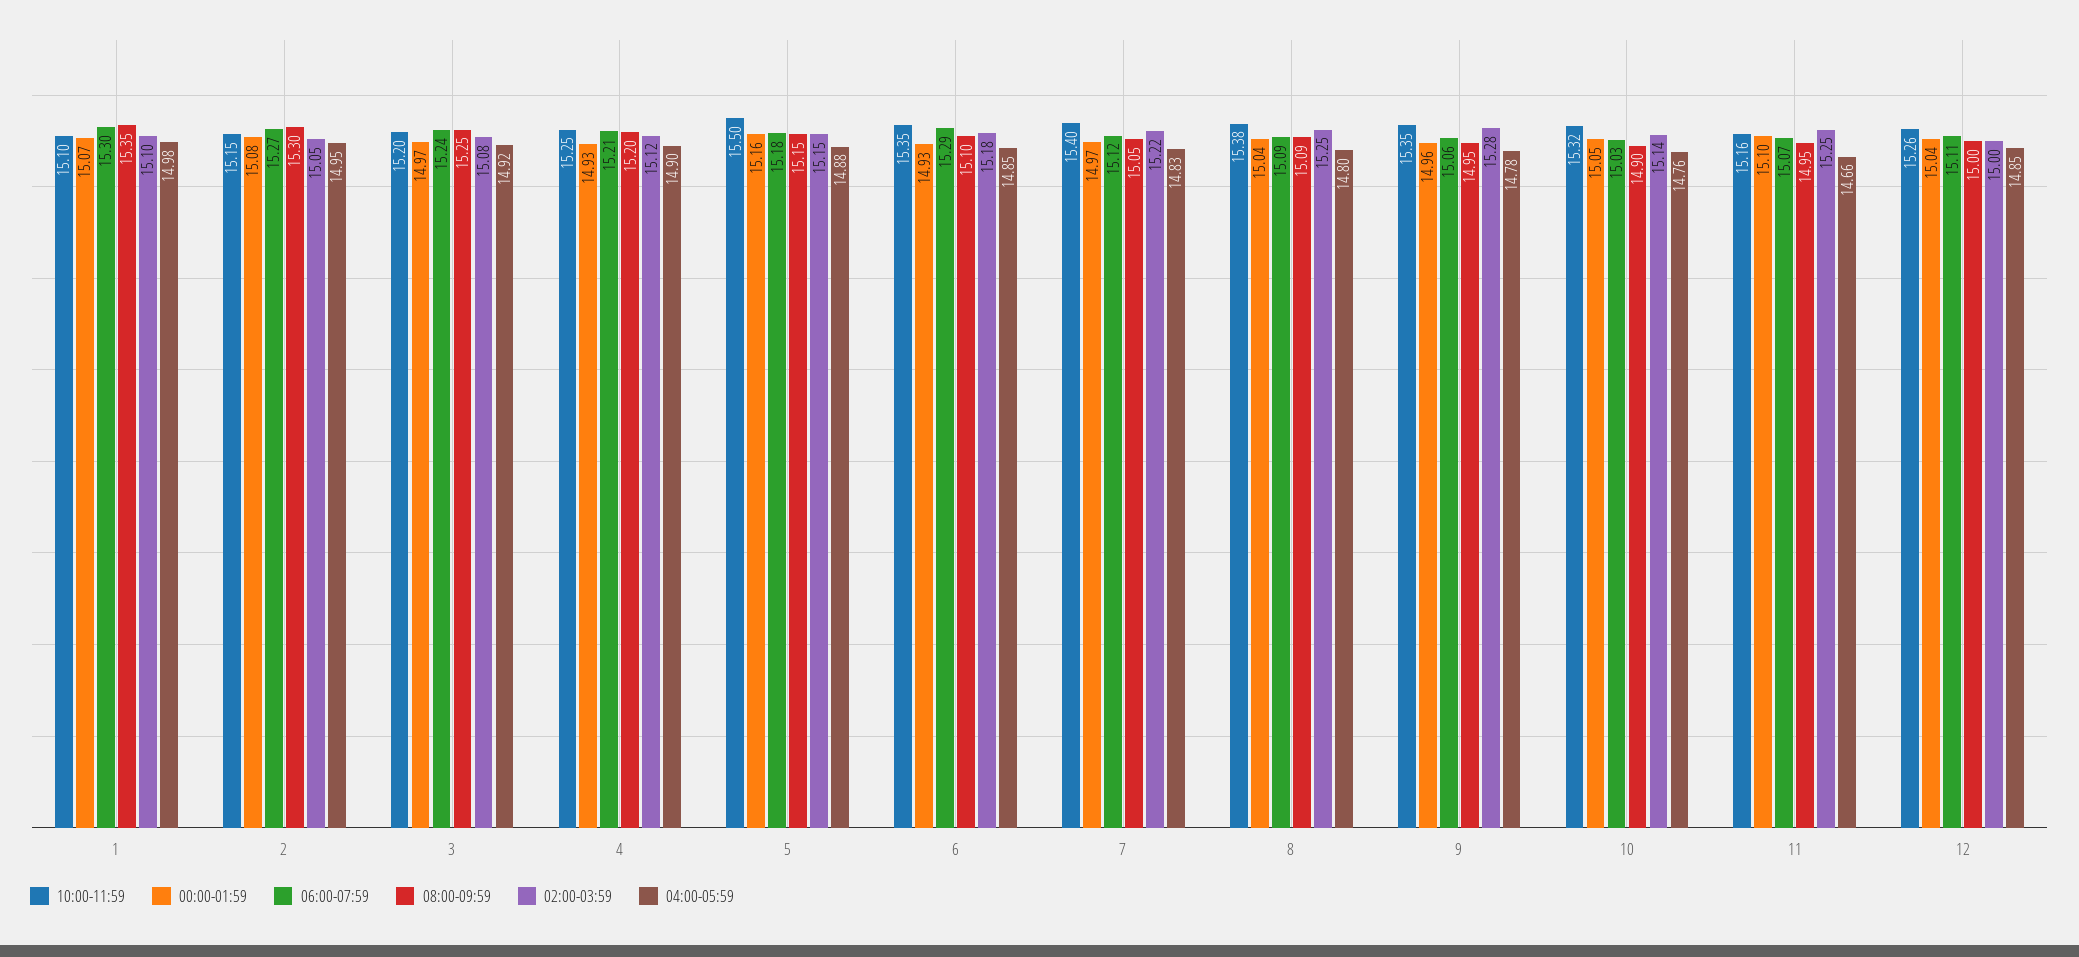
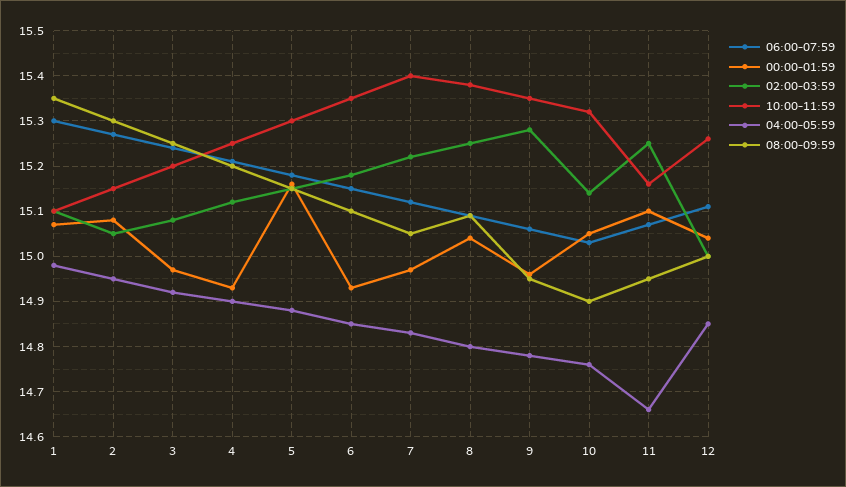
10:00-11:59, 5: 15.5 -> 15.3
06:00-07:59, 6: 15.29 -> 15.15

